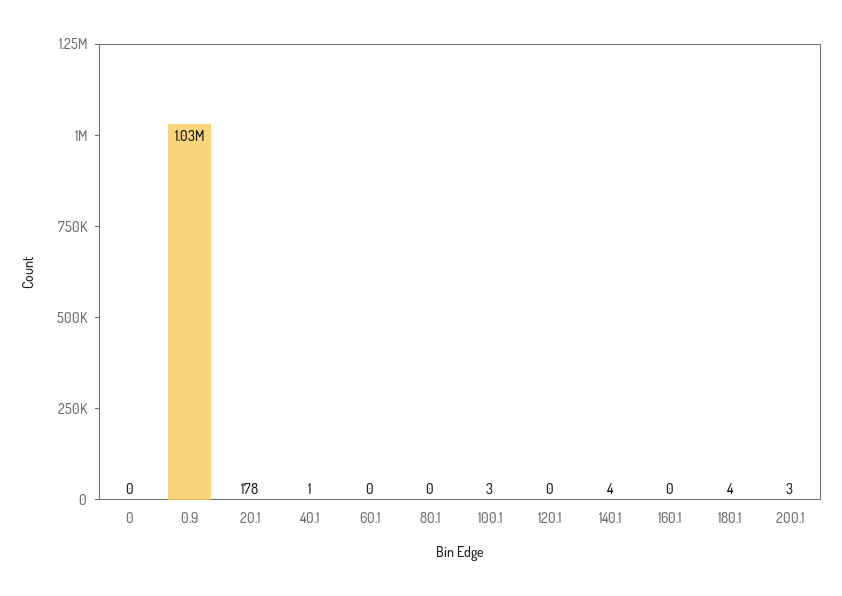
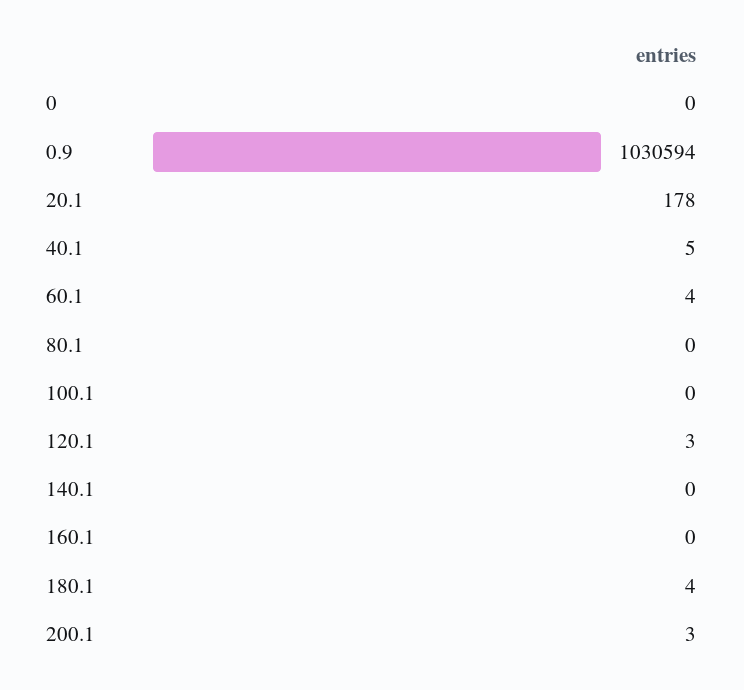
40.1: 1 -> 5
60.1: 0 -> 4
100.1: 3 -> 0
120.1: 0 -> 3
140.1: 4 -> 0

